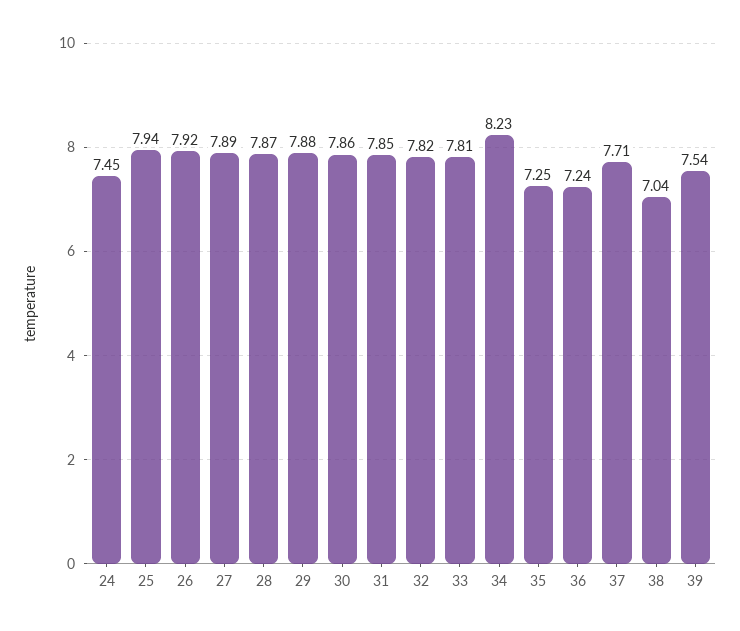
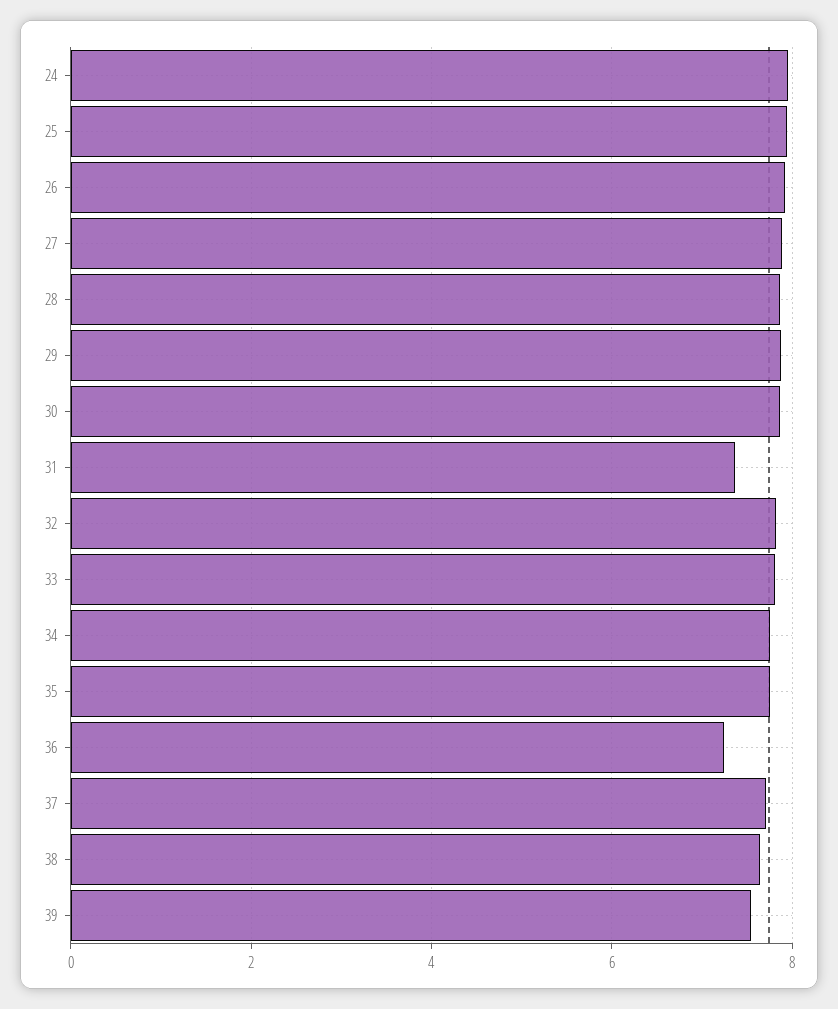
24: 7.45 -> 8
31: 7.85 -> 7.4
34: 8.23 -> 7.8
35: 7.25 -> 7.8
38: 7.04 -> 7.6

